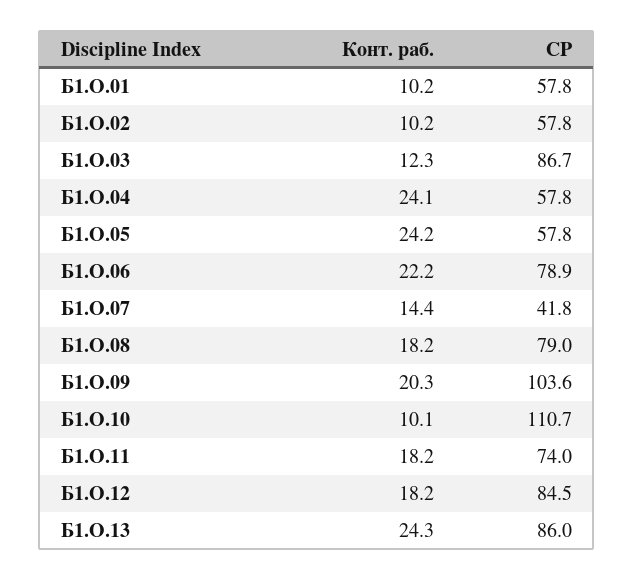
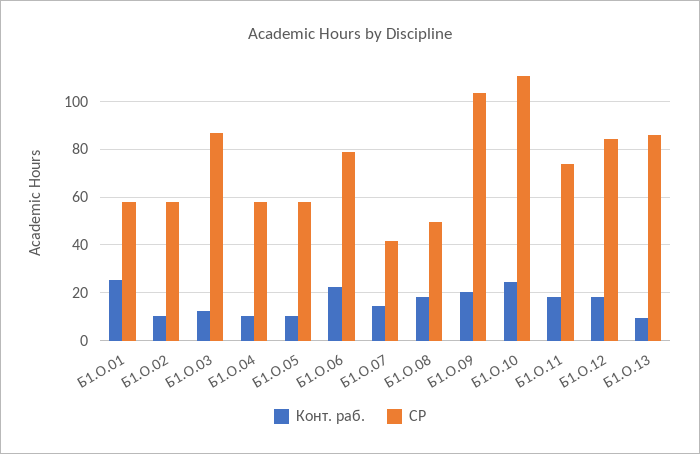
Конт. раб., Б1.О.01: 10.2 -> 25
Конт. раб., Б1.О.04: 24.1 -> 10
Конт. раб., Б1.О.05: 24.2 -> 10
СР, Б1.О.08: 79 -> 50
Конт. раб., Б1.О.10: 10.1 -> 25
Конт. раб., Б1.О.13: 24.3 -> 10

